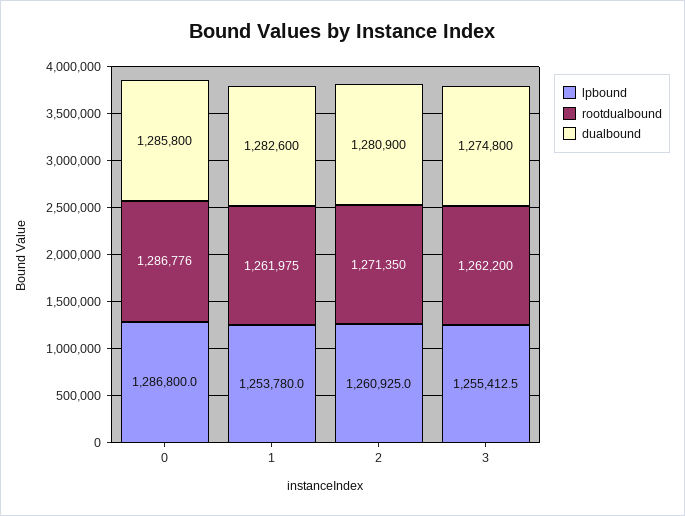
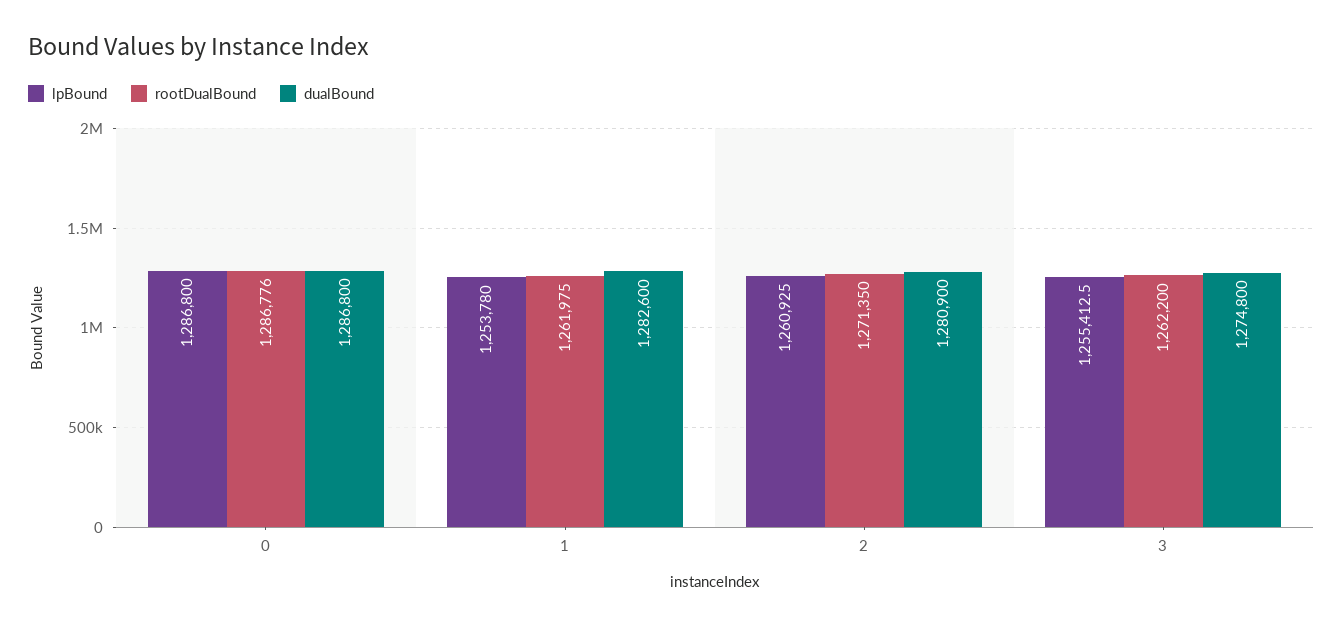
dualbound, 0: 1285800 -> 1286800

